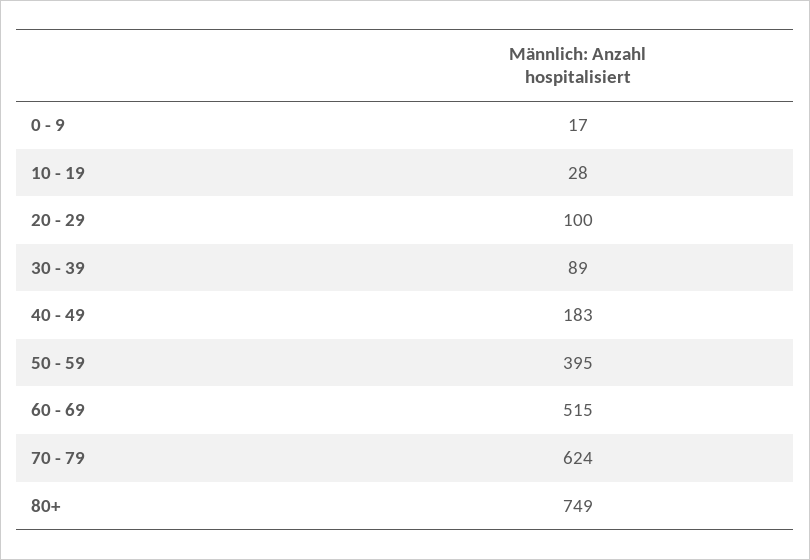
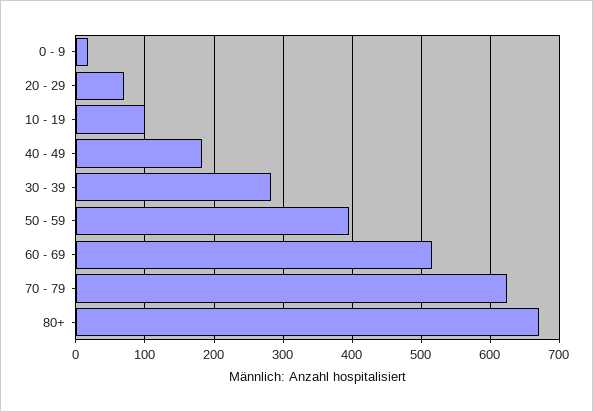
10 - 19: 28 -> 100
20 - 29: 100 -> 70
30 - 39: 89 -> 280
80+: 749 -> 670

